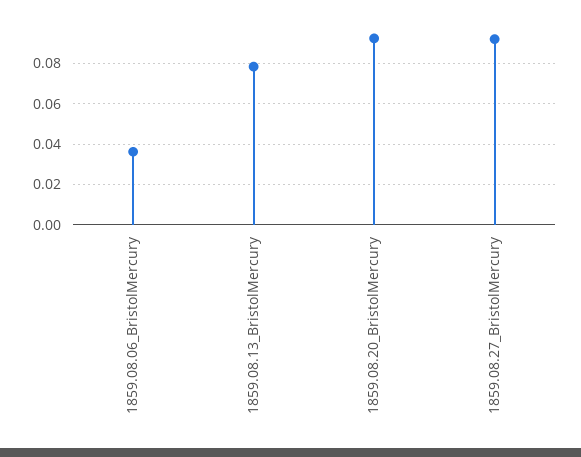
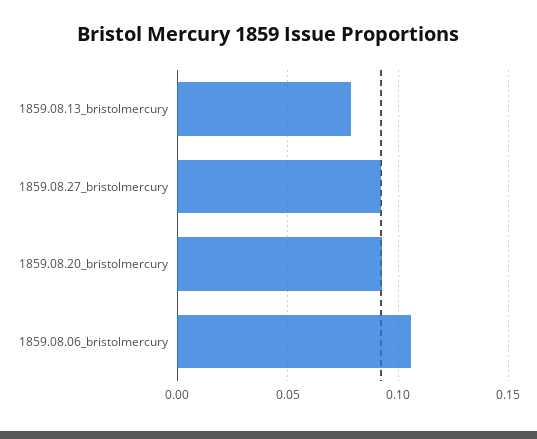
1859.08.06_BristolMercury: 0.035 -> 0.105

